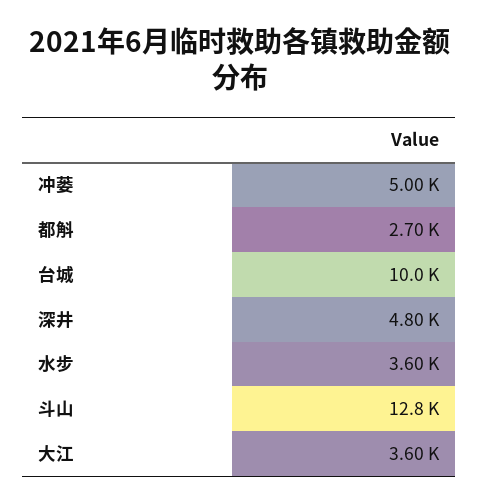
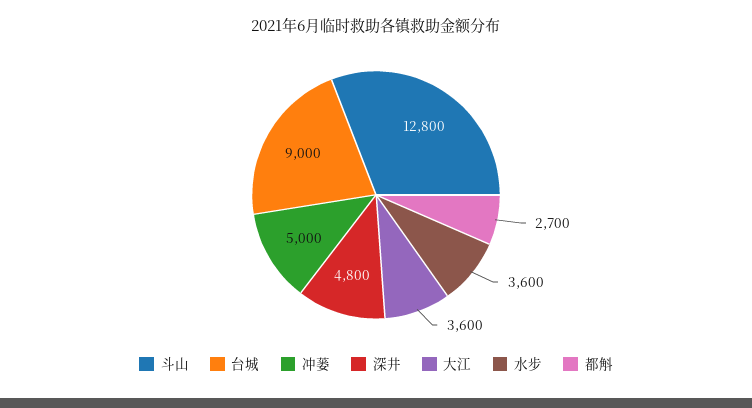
台城: 10000 -> 9000

